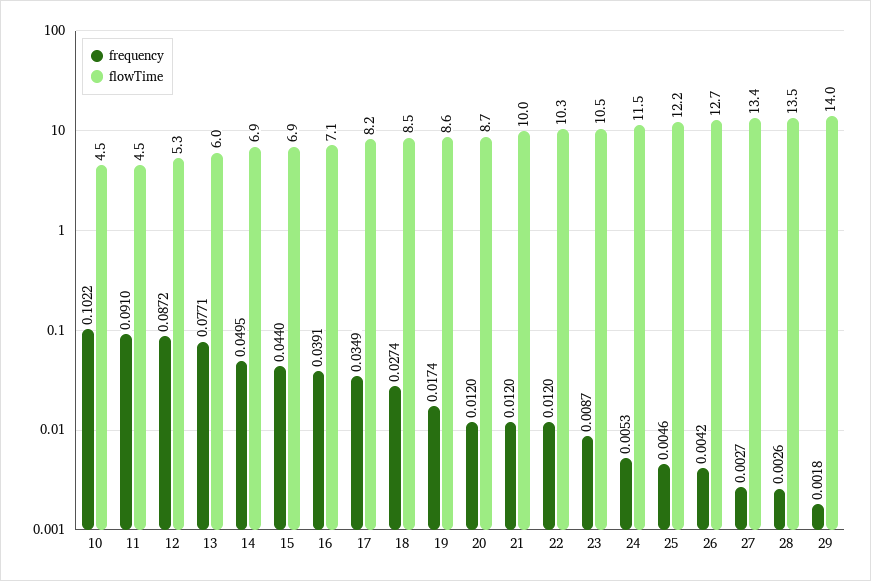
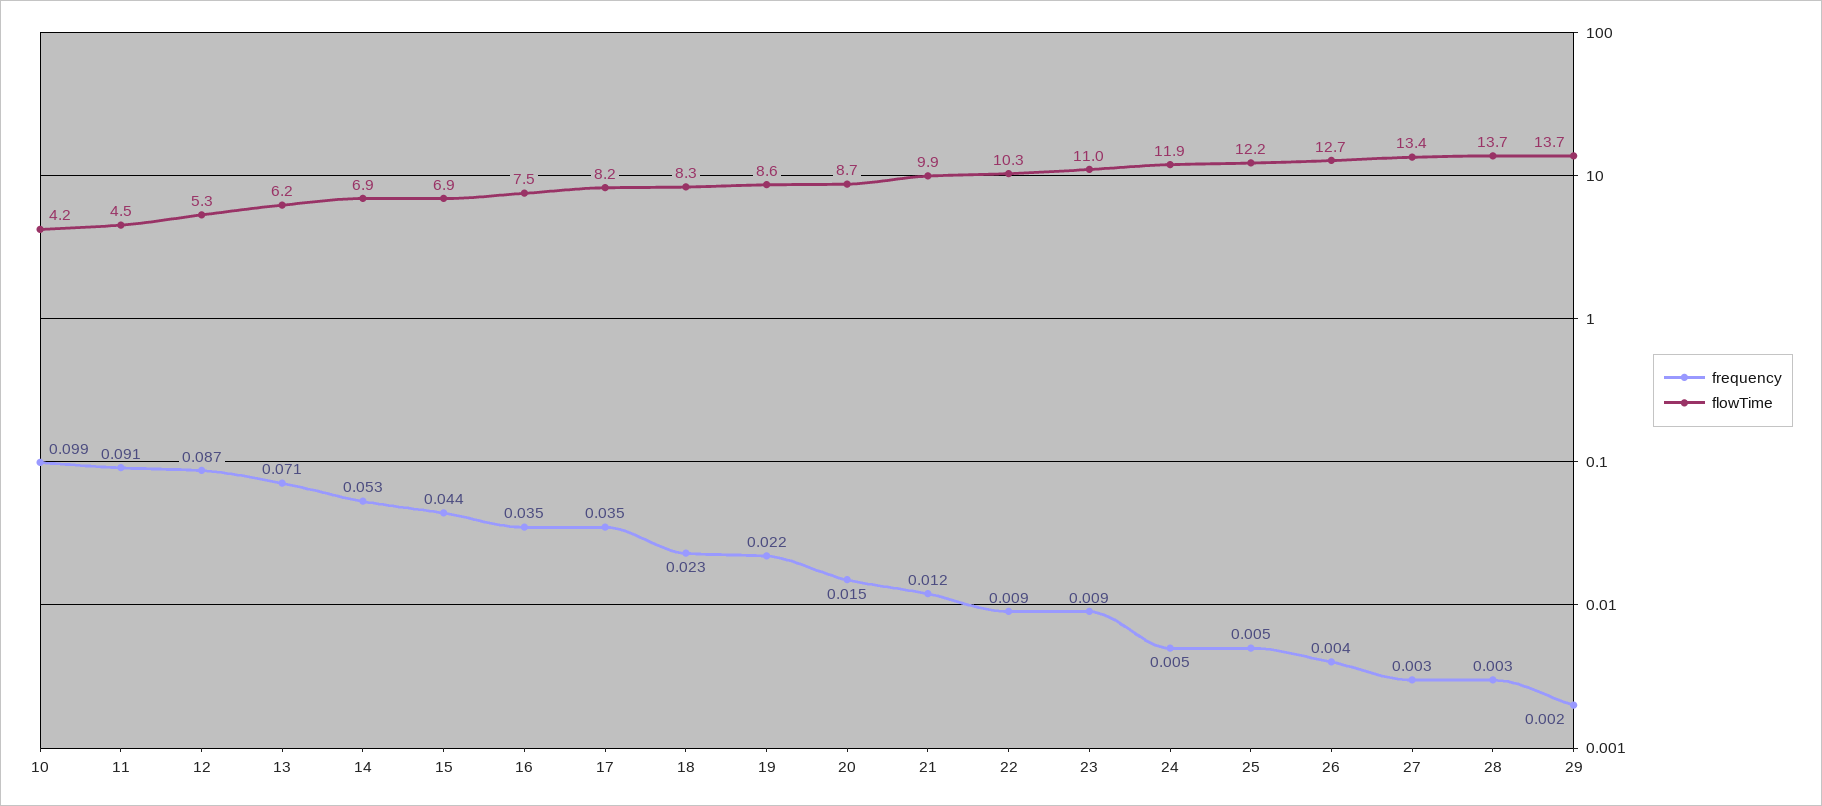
frequency, 10: 0.1022 -> 0.099
flowTime, 10: 4.5 -> 4.2
frequency, 13: 0.0771 -> 0.071
flowTime, 13: 6 -> 6.2
frequency, 14: 0.0495 -> 0.053
frequency, 16: 0.0391 -> 0.035
flowTime, 16: 7.1 -> 7.5
frequency, 18: 0.0274 -> 0.023
flowTime, 18: 8.5 -> 8.3
frequency, 19: 0.0174 -> 0.022
frequency, 20: 0.012 -> 0.015
flowTime, 21: 10 -> 9.9
frequency, 22: 0.012 -> 0.009
flowTime, 23: 10.5 -> 11
flowTime, 24: 11.5 -> 11.9
flowTime, 28: 13.5 -> 13.7
flowTime, 29: 14 -> 13.7

